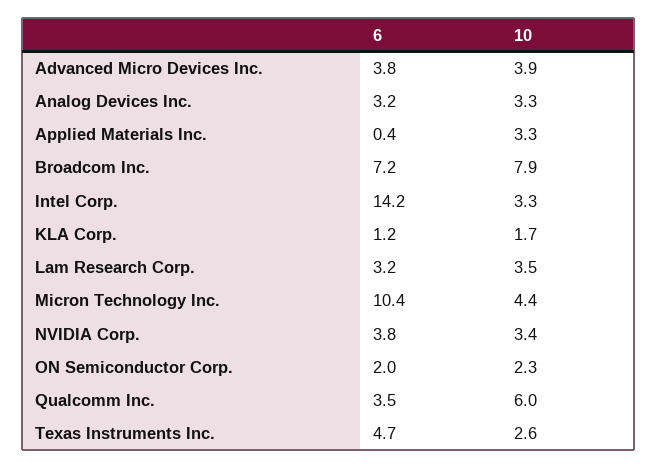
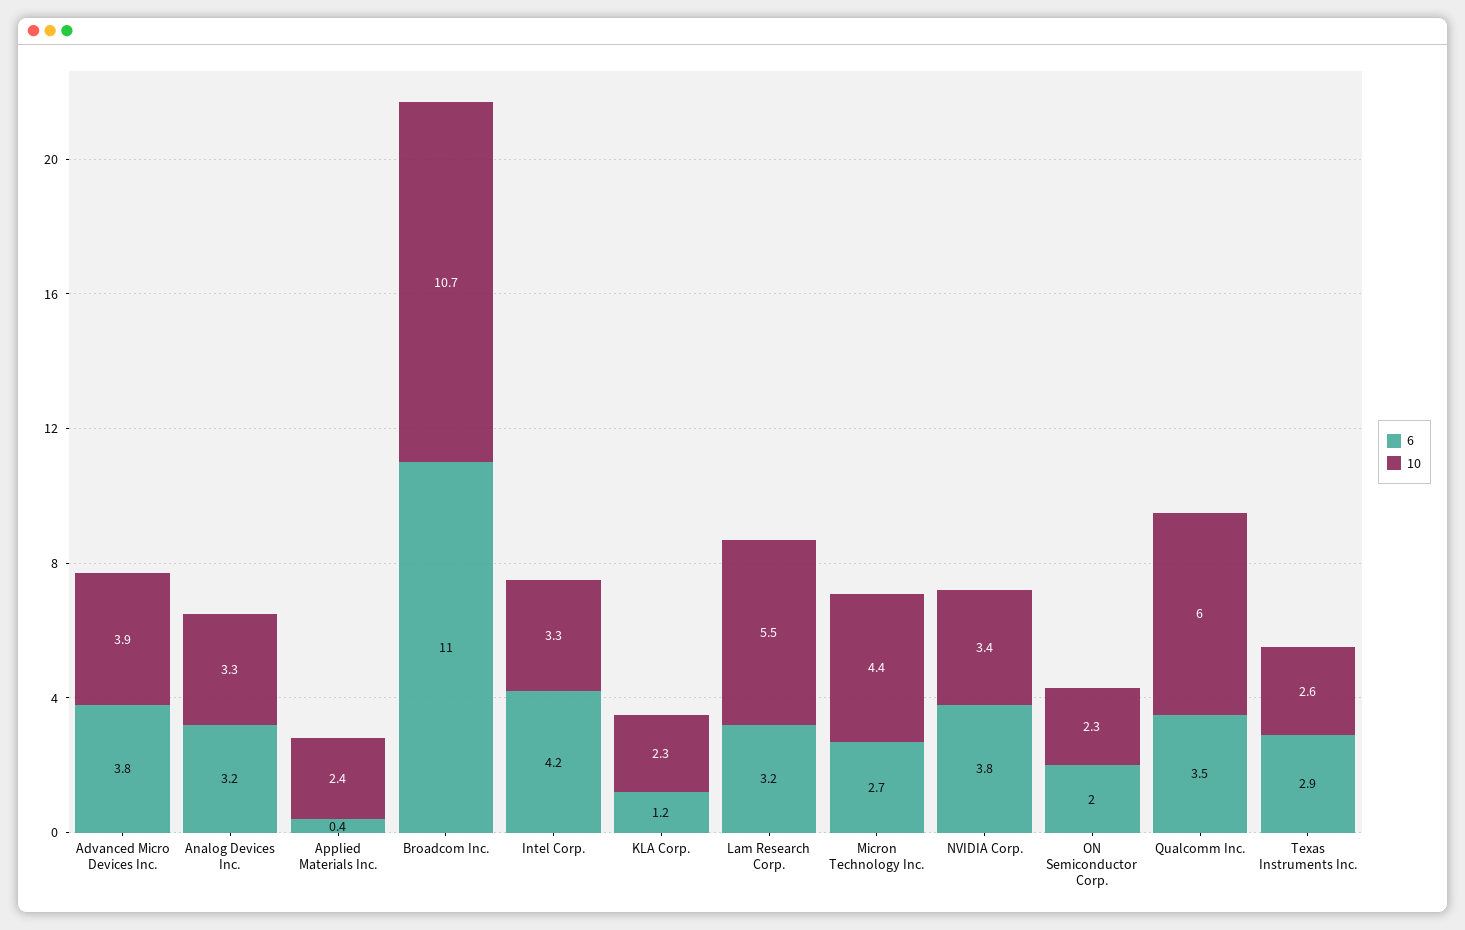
10, Applied Materials Inc.: 3.3 -> 2.4
6, Broadcom Inc.: 7.2 -> 11
10, Broadcom Inc.: 7.9 -> 10.7
6, Intel Corp.: 14.2 -> 4.2
10, KLA Corp.: 1.7 -> 2.3
10, Lam Research Corp.: 3.5 -> 5.5
6, Micron Technology Inc.: 10.4 -> 2.7
6, Texas Instruments Inc.: 4.7 -> 2.9

